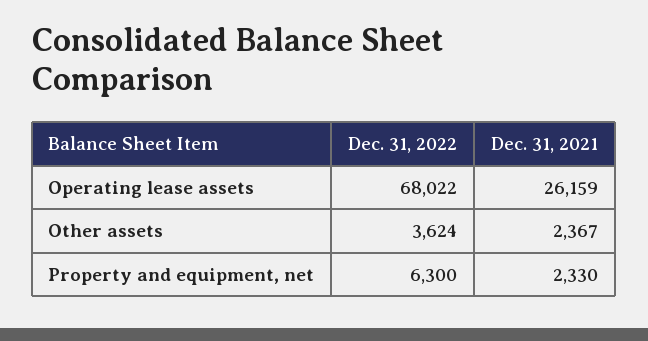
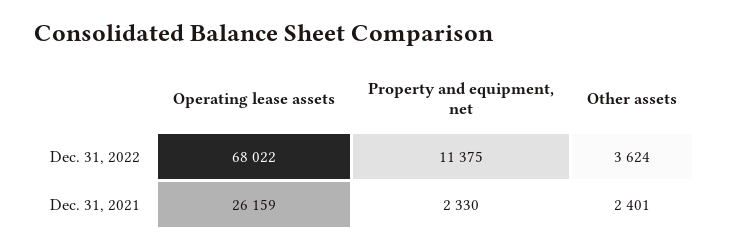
Dec. 31, 2021, Other assets: 2367 -> 2401
Dec. 31, 2022, Property and equipment, net: 6300 -> 11375

